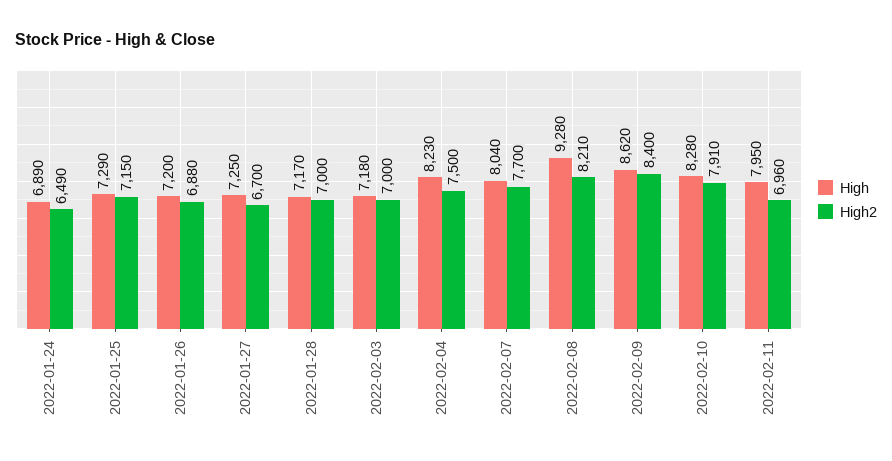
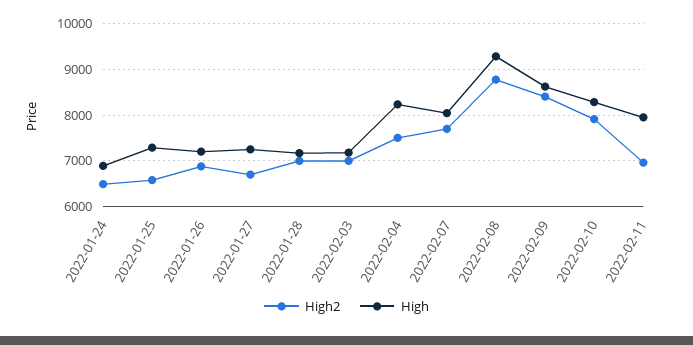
High2, 2022-01-25: 7150 -> 6600
High2, 2022-02-08: 8210 -> 8800

